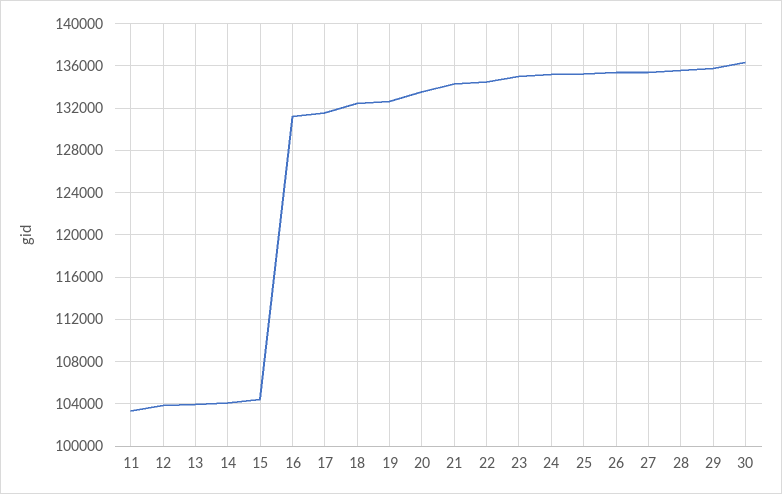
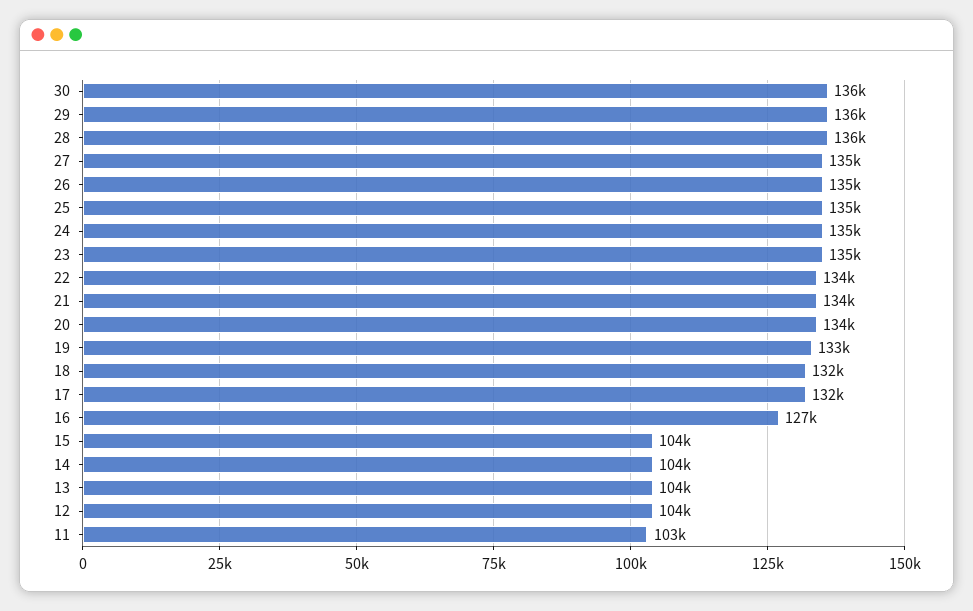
16: 131000 -> 127000

